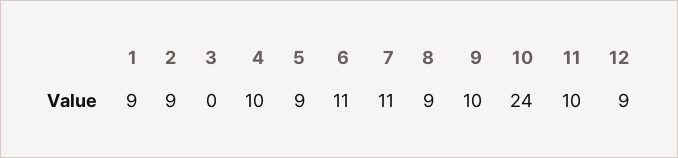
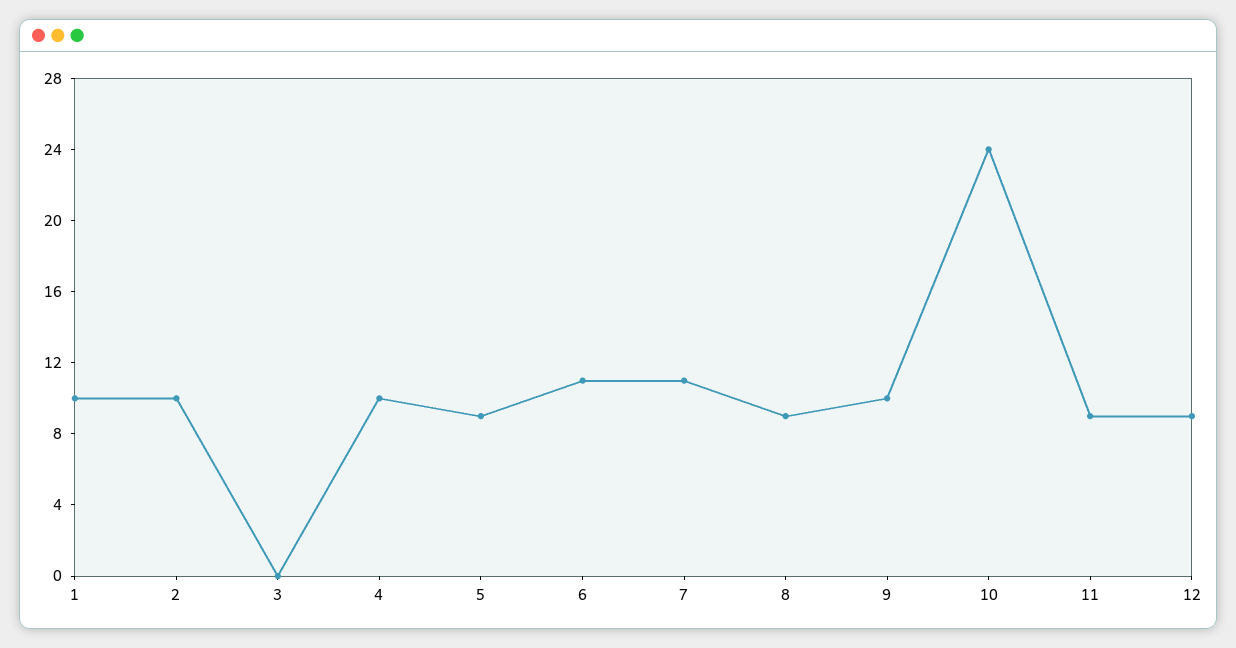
1: 9 -> 10
2: 9 -> 10
11: 10 -> 9

